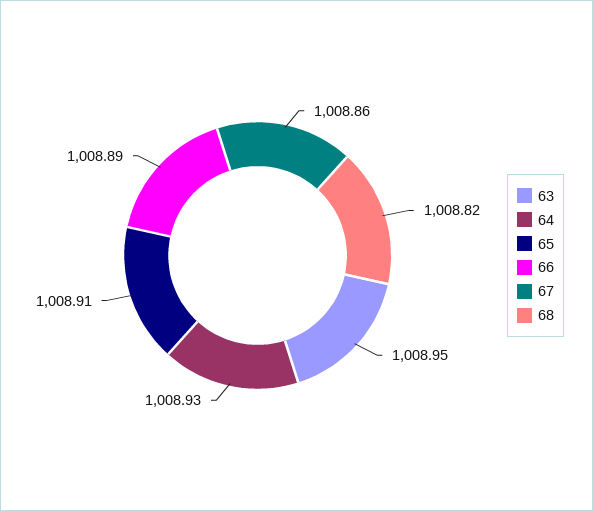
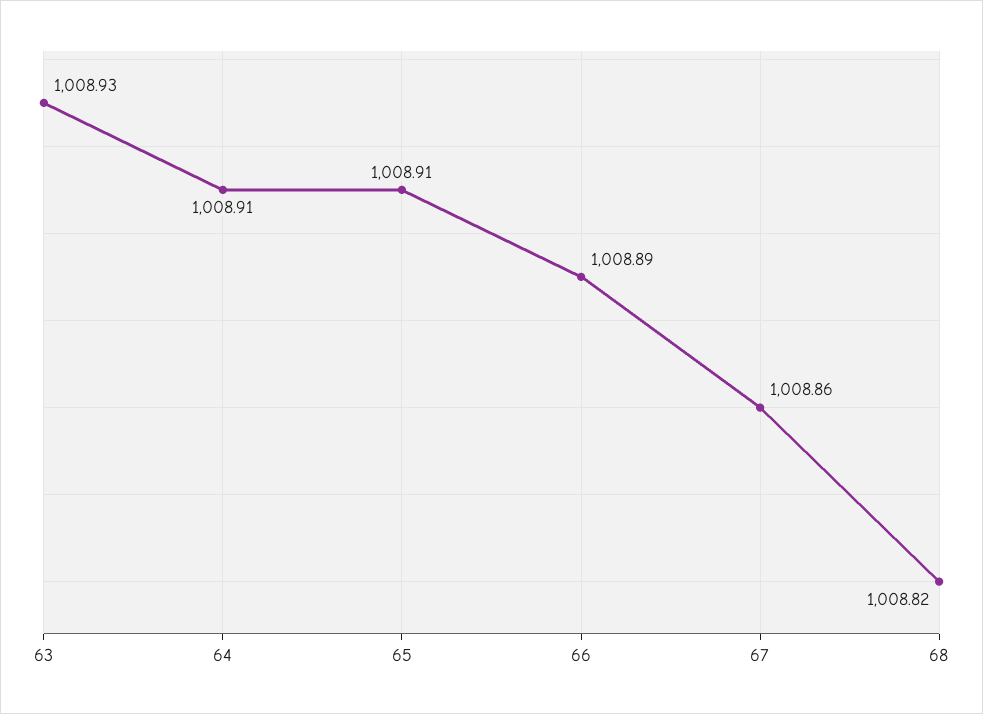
63: 1008.95 -> 1008.93
64: 1008.93 -> 1008.91

